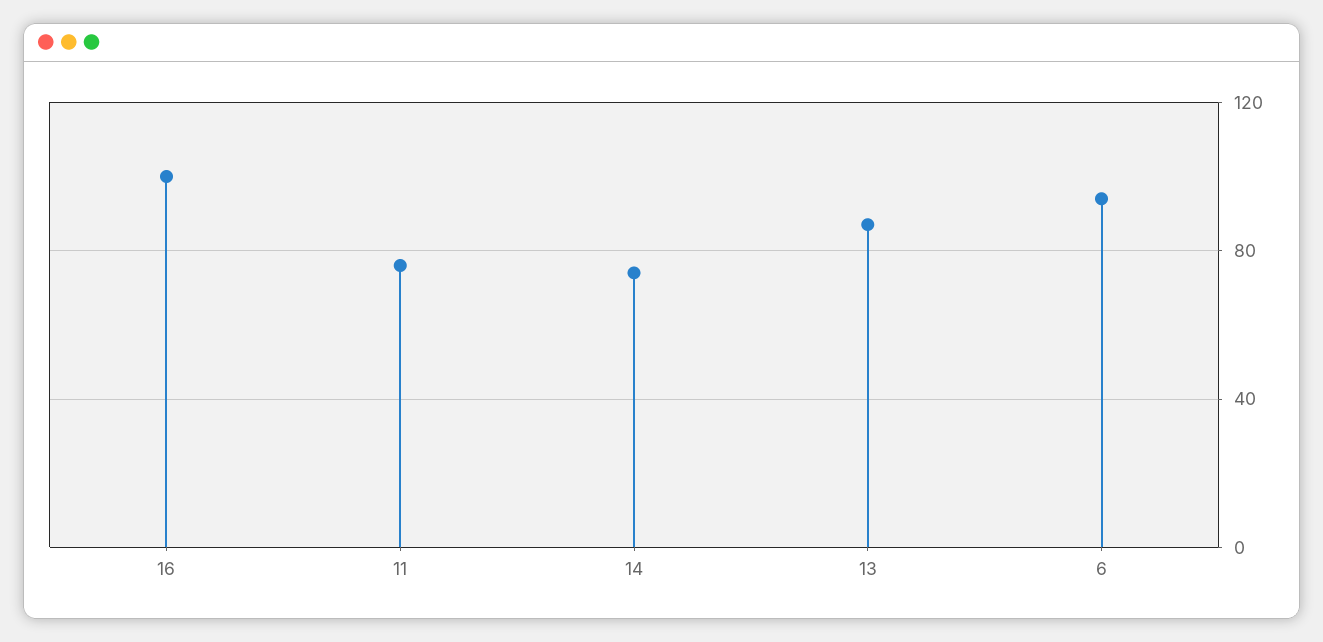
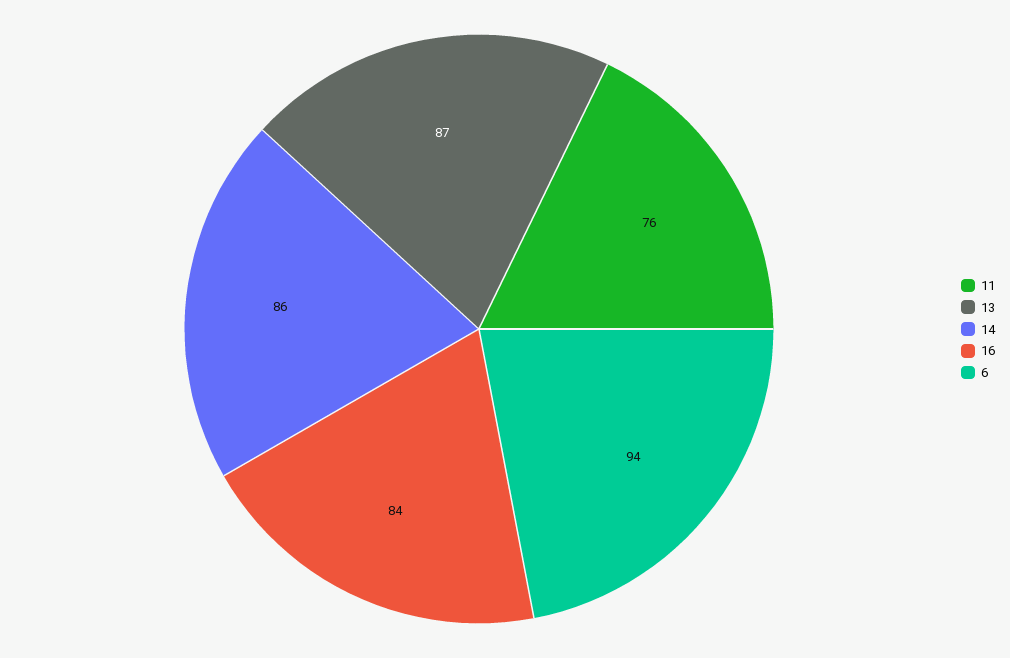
16: 100 -> 84
14: 75 -> 86

